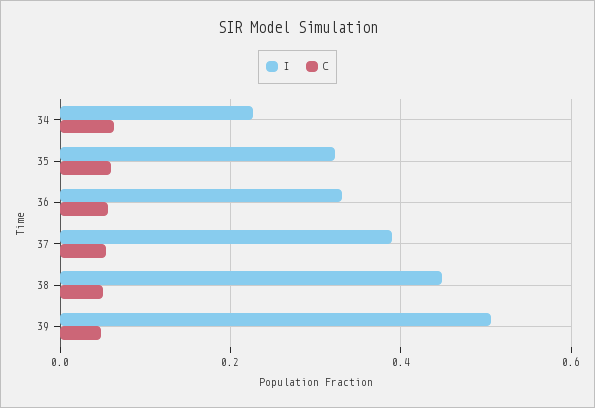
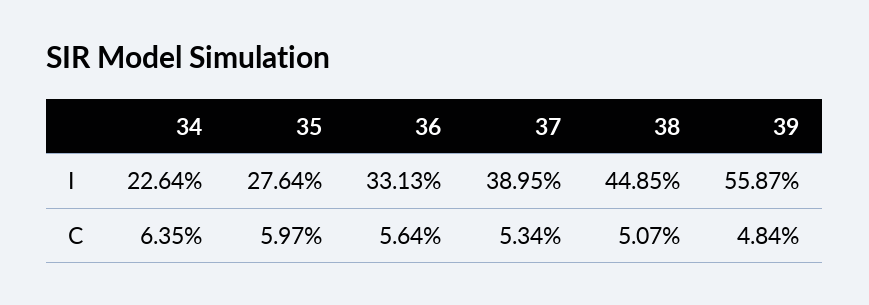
I, 35: 0.32 -> 0.2764
I, 39: 0.5 -> 0.5587

